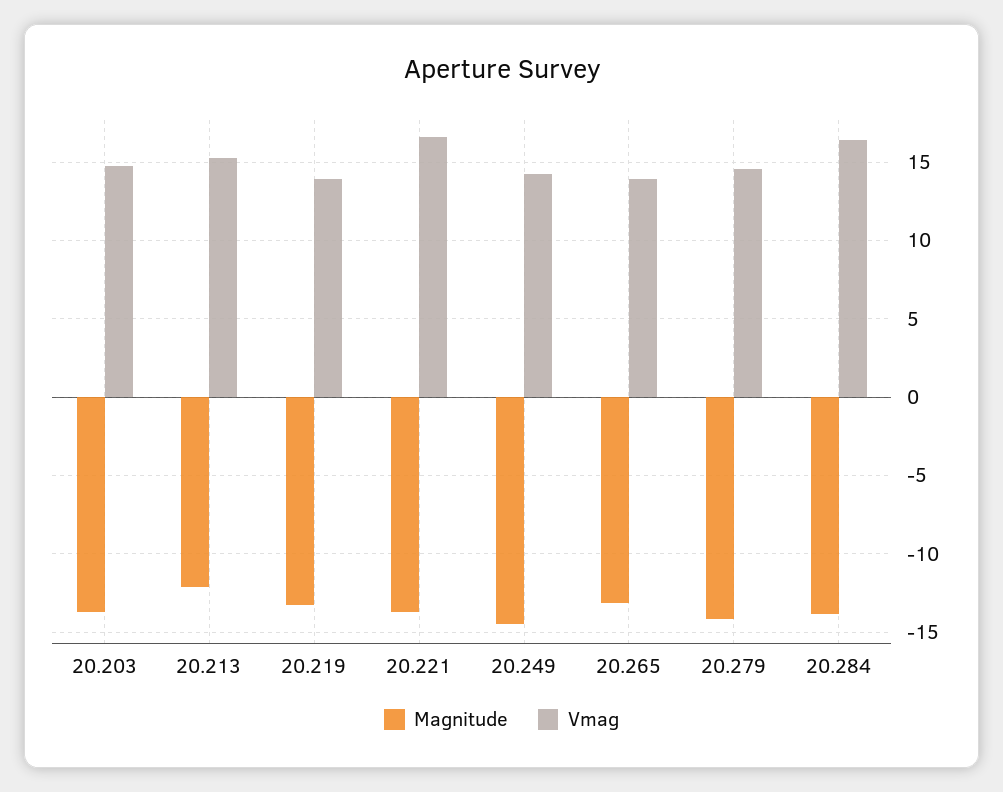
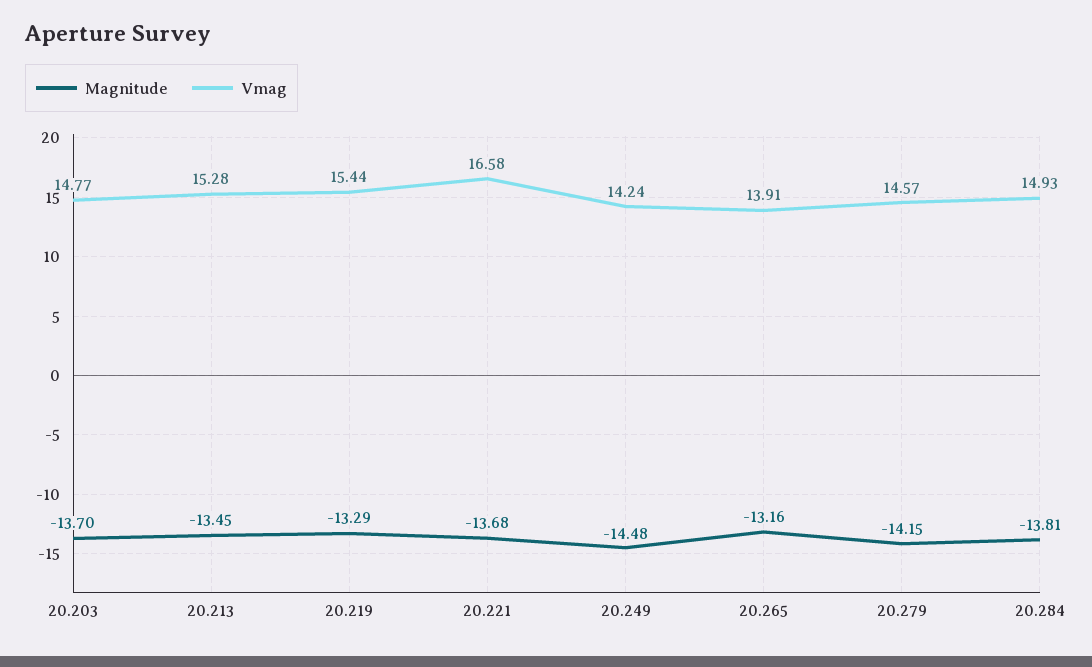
Magnitude, 20.213: -12 -> -13.45
Vmag, 20.219: 14 -> 15.44
Vmag, 20.284: 16.5 -> 14.93

